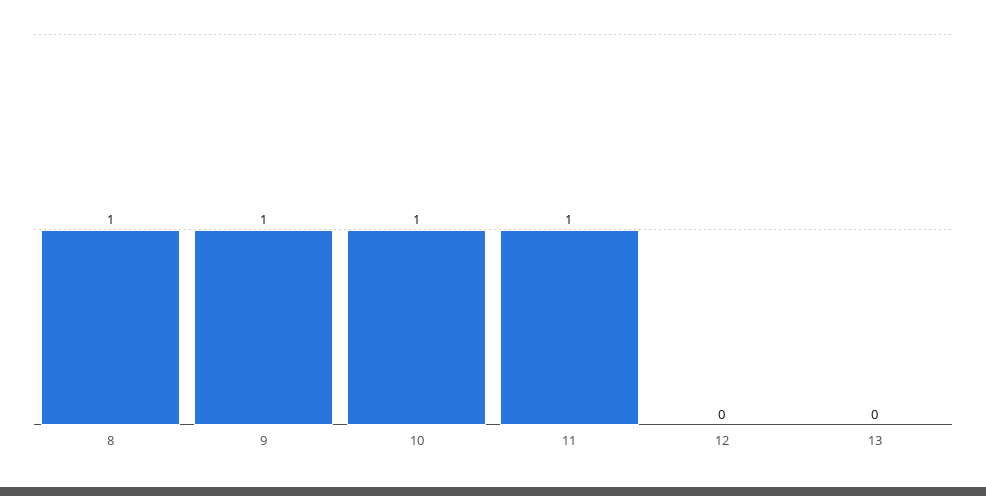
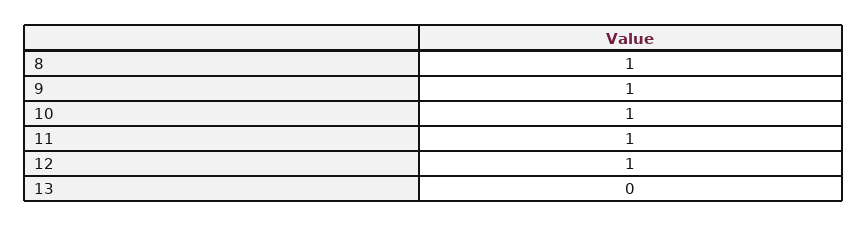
12: 0 -> 1

